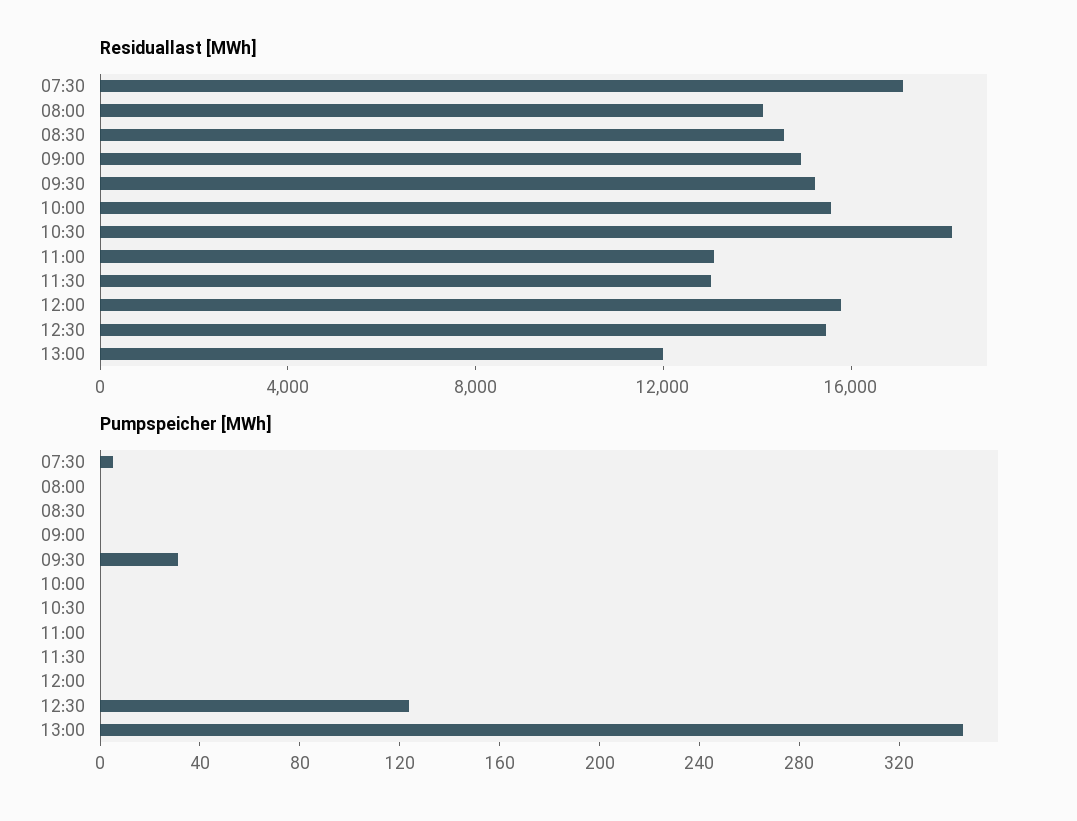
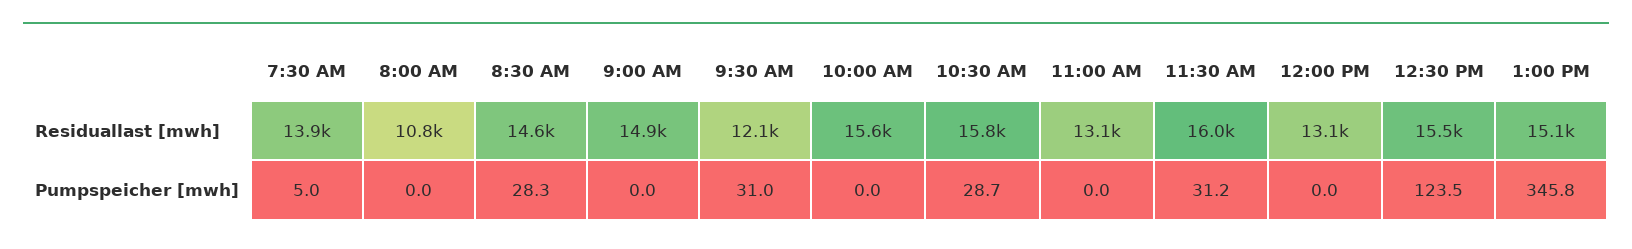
Residuallast [MWh], 07:30: 17000 -> 13900
Residuallast [MWh], 08:00: 14000 -> 10800
Residuallast [MWh], 09:30: 15000 -> 12100
Residuallast [MWh], 10:30: 18000 -> 15800
Residuallast [MWh], 11:30: 13000 -> 16000
Residuallast [MWh], 12:00: 16000 -> 13100
Residuallast [MWh], 13:00: 12000 -> 15100
Pumpspeicher [MWh], 08:30: 0 -> 28.3
Pumpspeicher [MWh], 10:30: 0 -> 28.7
Pumpspeicher [MWh], 11:30: 0 -> 31.2

